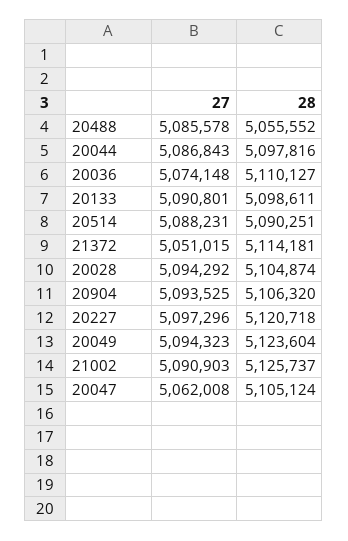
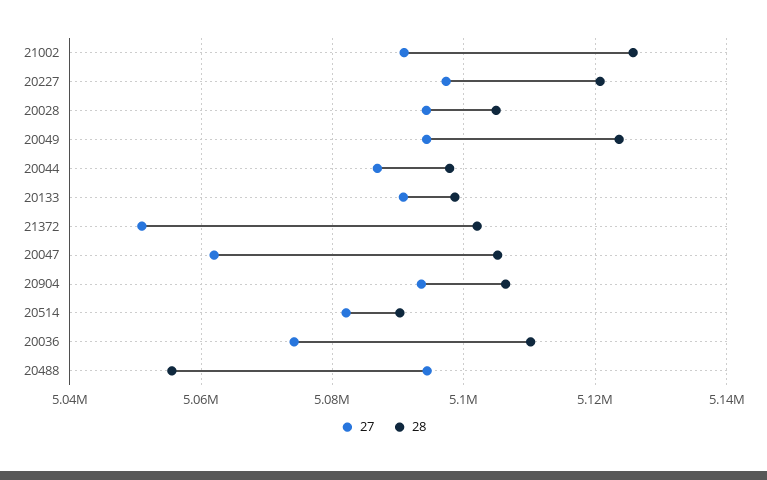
27, 20488: 5085578 -> 5094000
27, 20514: 5088231 -> 5082000
28, 21372: 5114181 -> 5102000

